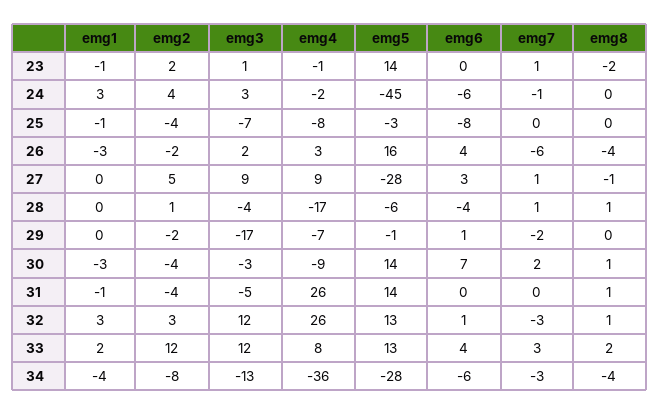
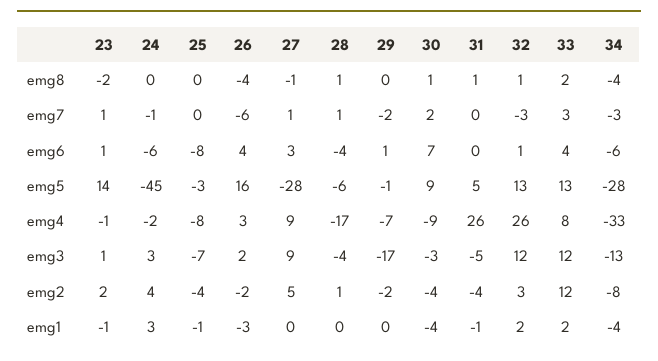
emg6, 23: 0 -> 1
emg1, 30: -3 -> -4
emg5, 30: 14 -> 9
emg5, 31: 14 -> 5
emg1, 32: 3 -> 2
emg4, 34: -36 -> -33

